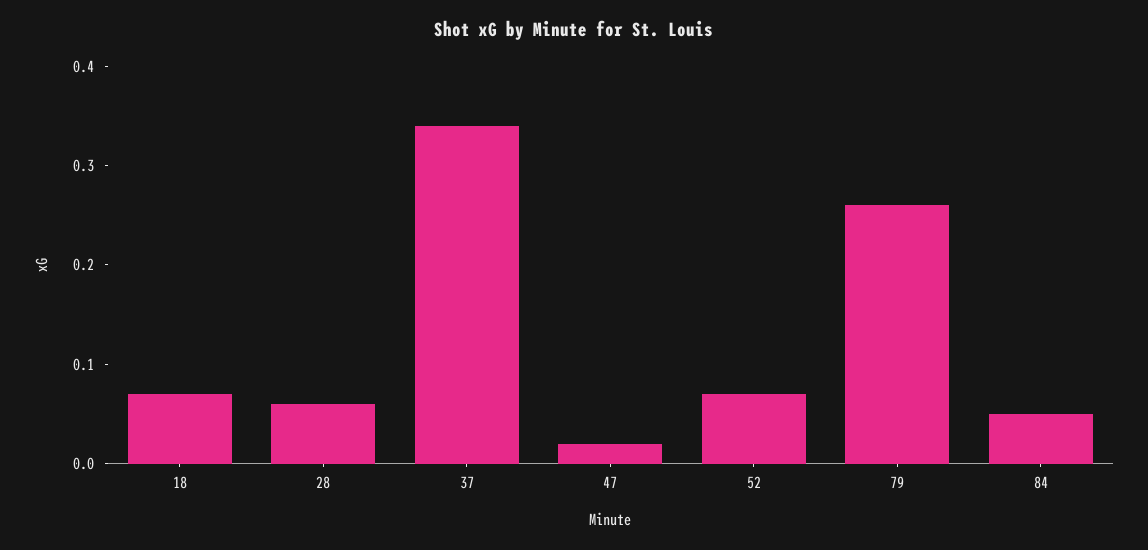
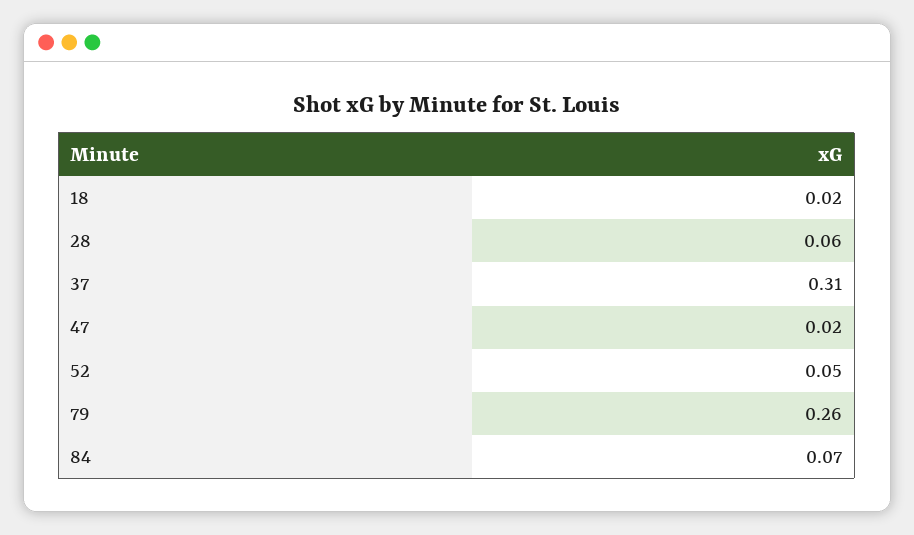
18: 0.07 -> 0.02
37: 0.34 -> 0.31
52: 0.07 -> 0.05
84: 0.05 -> 0.07

